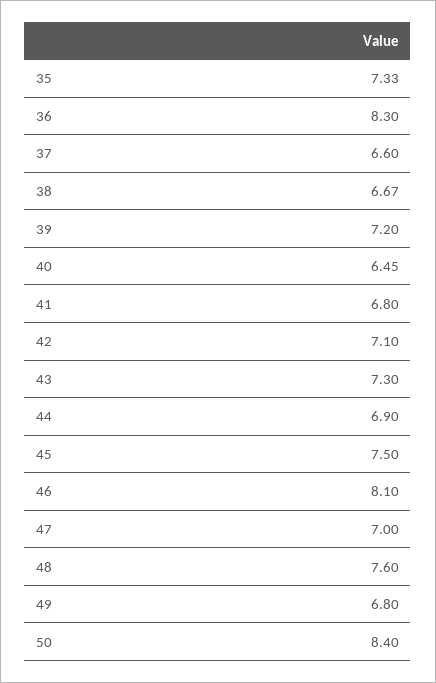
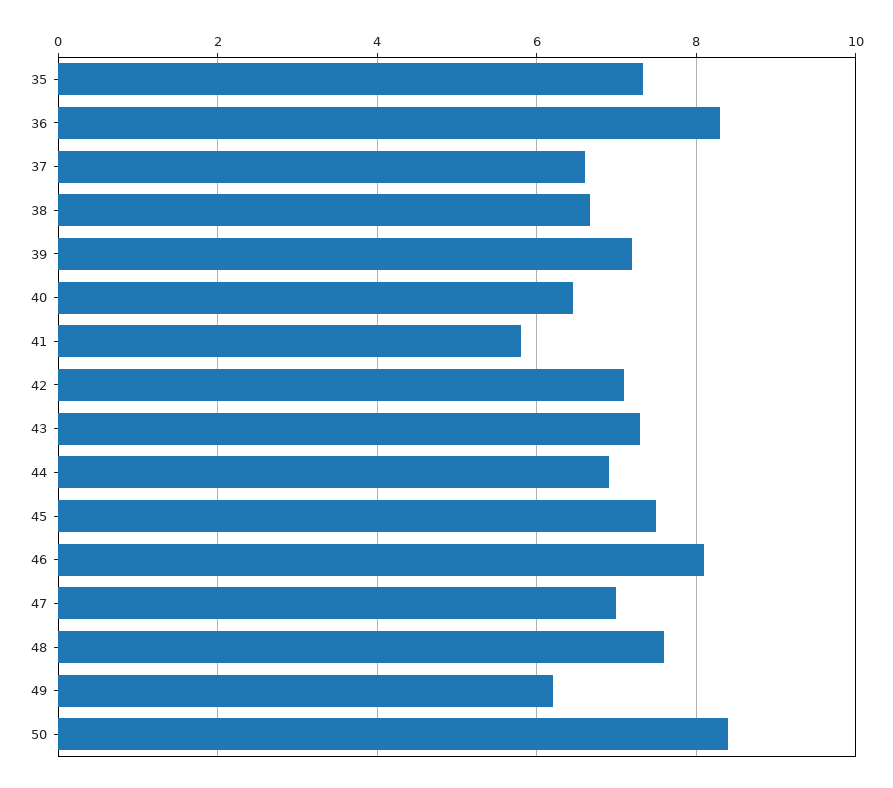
41: 6.8 -> 5.8
49: 6.8 -> 6.2

